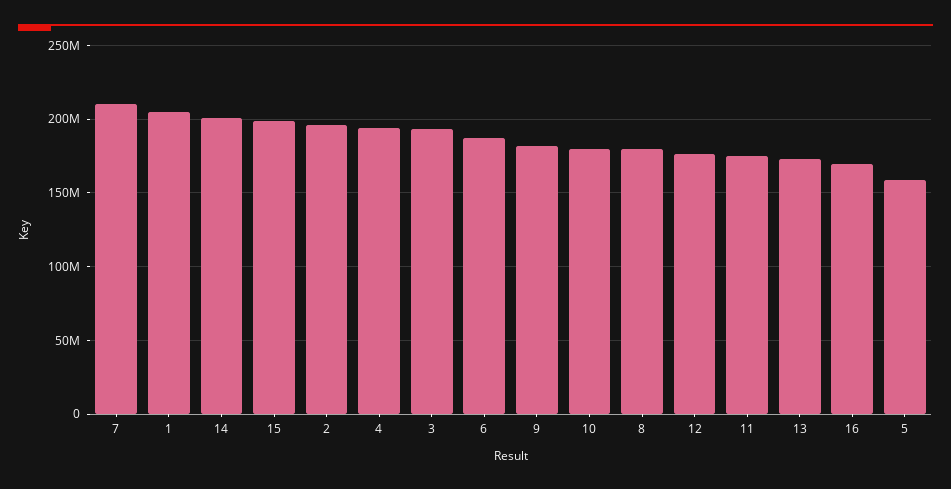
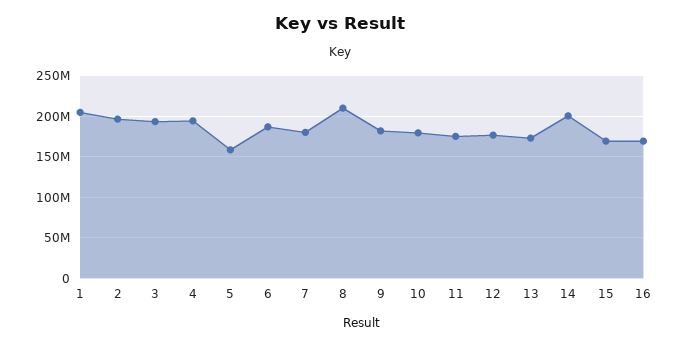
7: 210000000 -> 180000000
15: 200000000 -> 170000000
8: 180000000 -> 210000000

